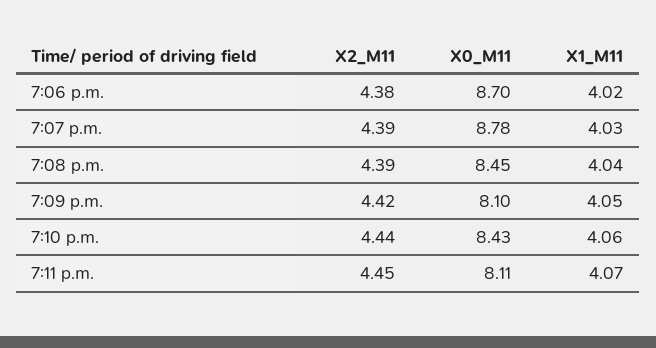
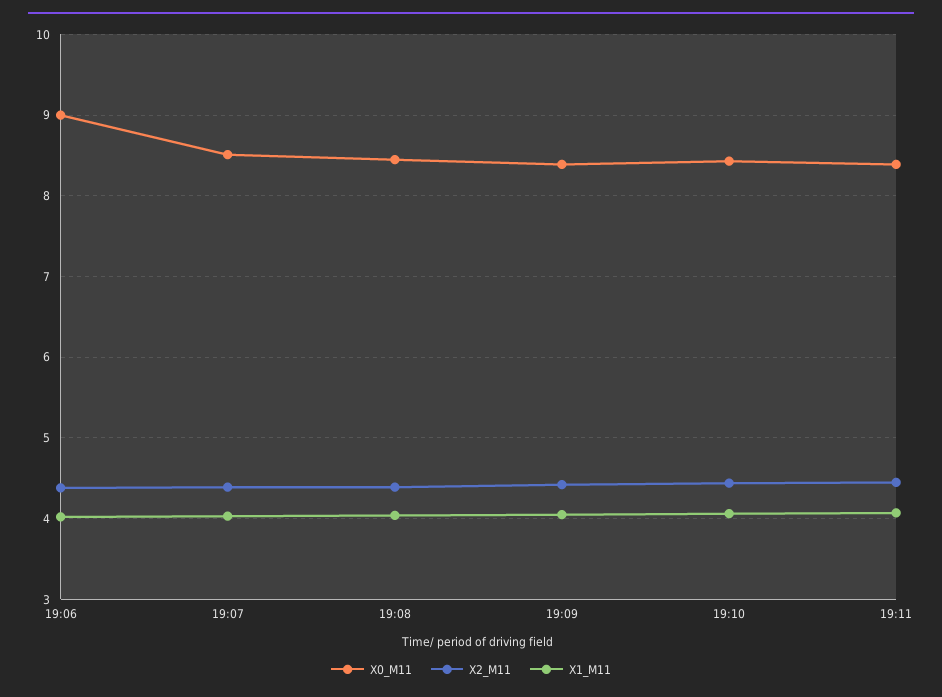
X0_M11, 7:06 p.m.: 8.7 -> 9
X0_M11, 7:07 p.m.: 8.78 -> 8.5
X0_M11, 7:09 p.m.: 8.1 -> 8.4
X0_M11, 7:11 p.m.: 8.11 -> 8.4

